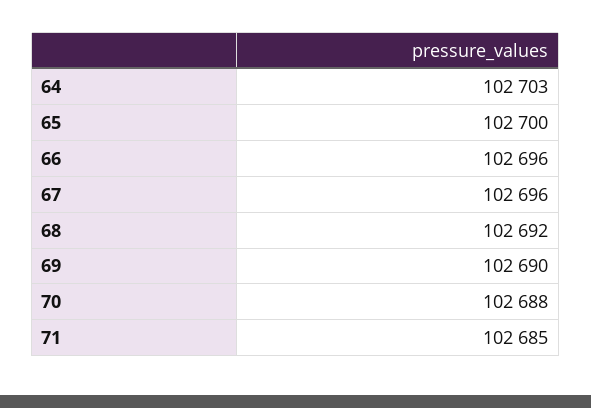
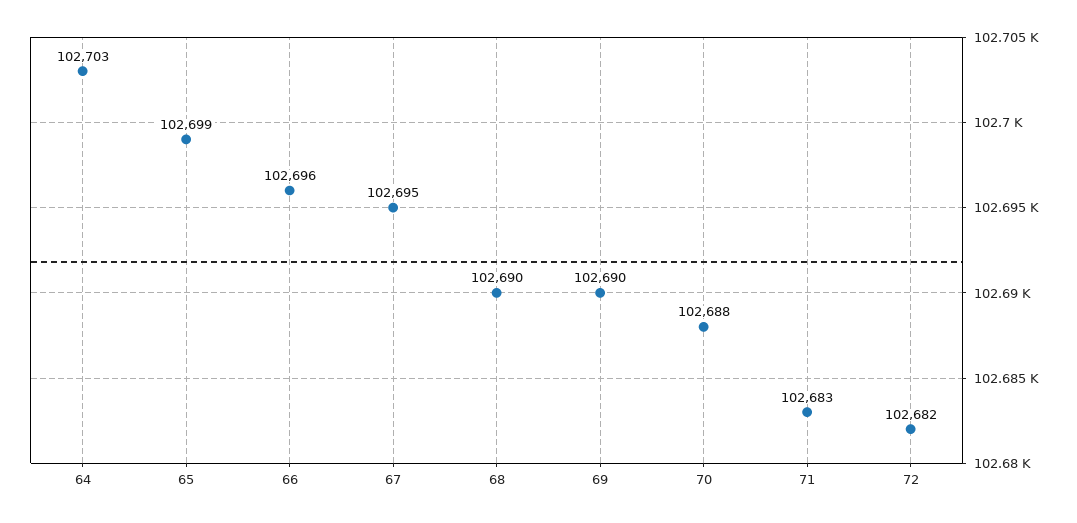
65: 102700 -> 102699
67: 102696 -> 102695
68: 102692 -> 102690
71: 102685 -> 102683
72: none -> 102682

